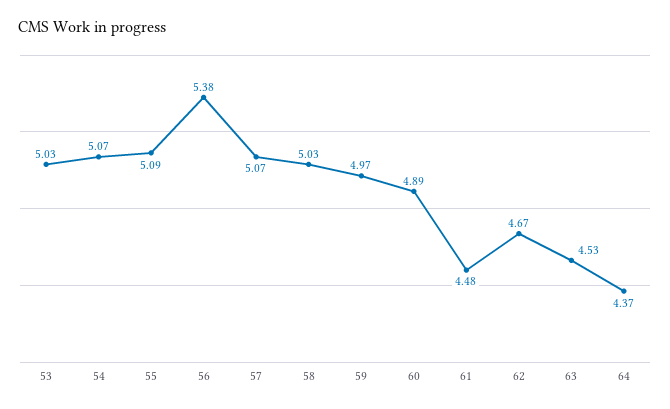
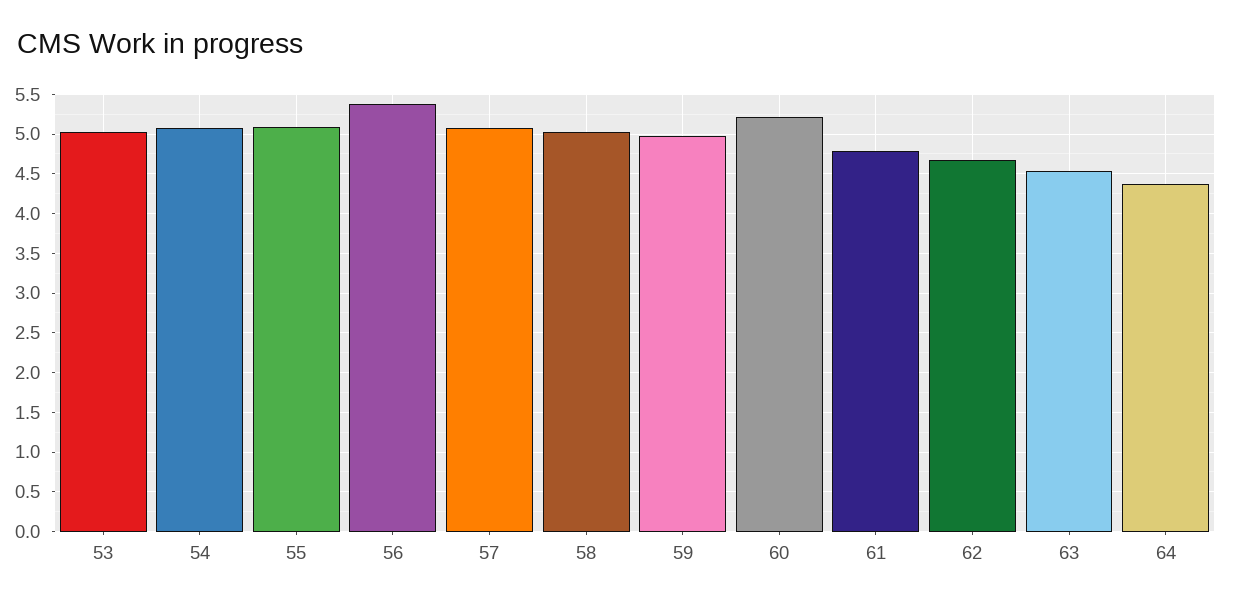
60: 4.89 -> 5.2
61: 4.48 -> 4.8

